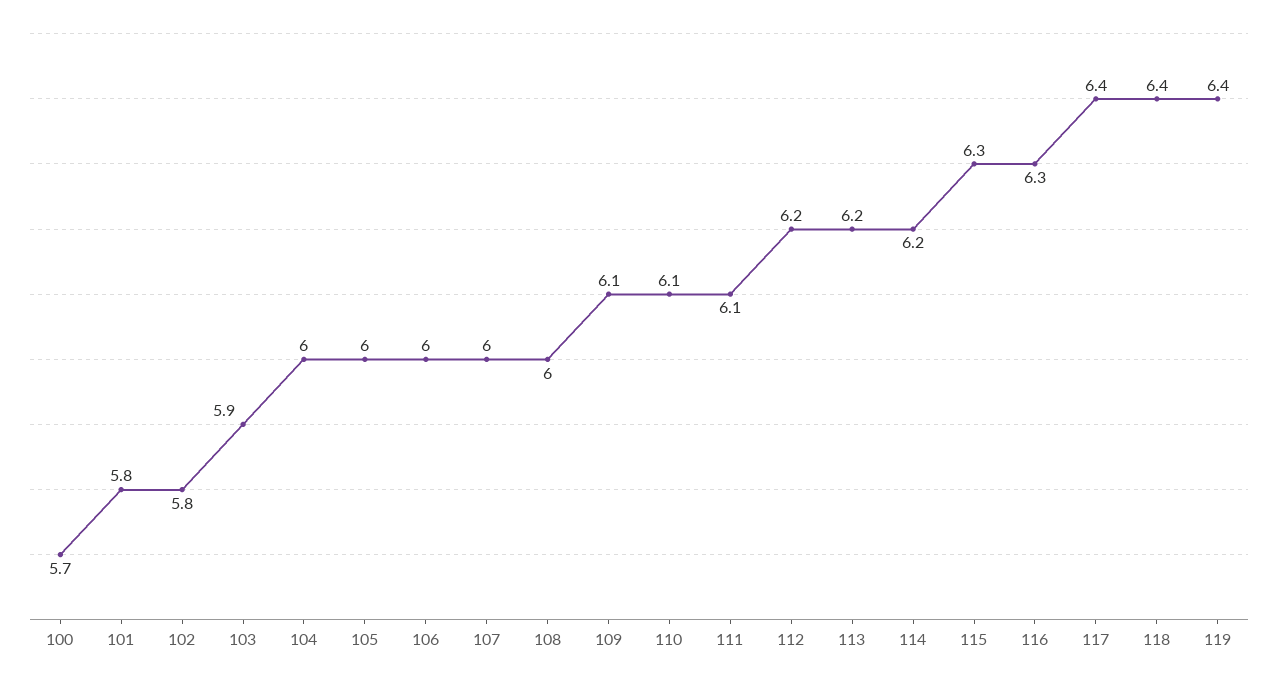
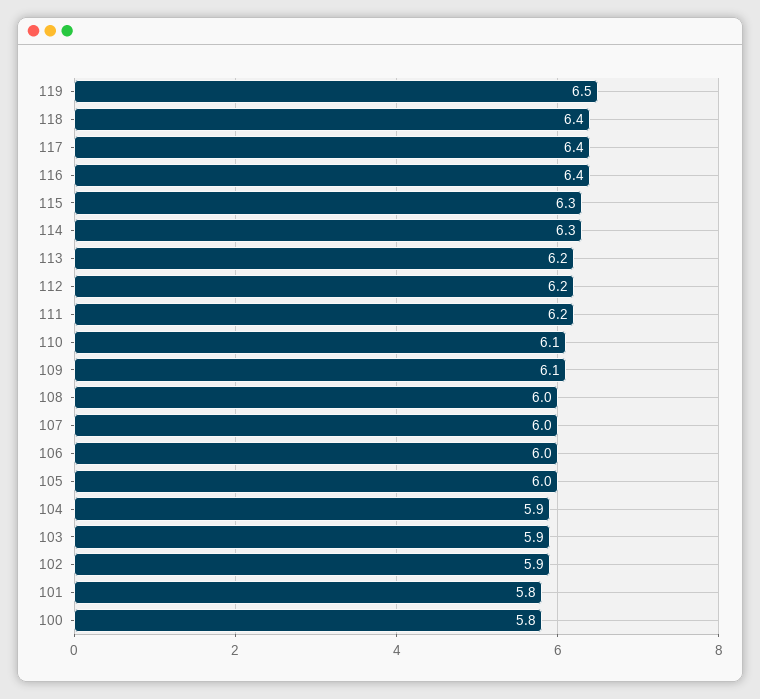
100: 5.7 -> 5.8
102: 5.8 -> 5.9
104: 6 -> 5.9
111: 6.1 -> 6.2
114: 6.2 -> 6.3
116: 6.3 -> 6.4
119: 6.4 -> 6.5

